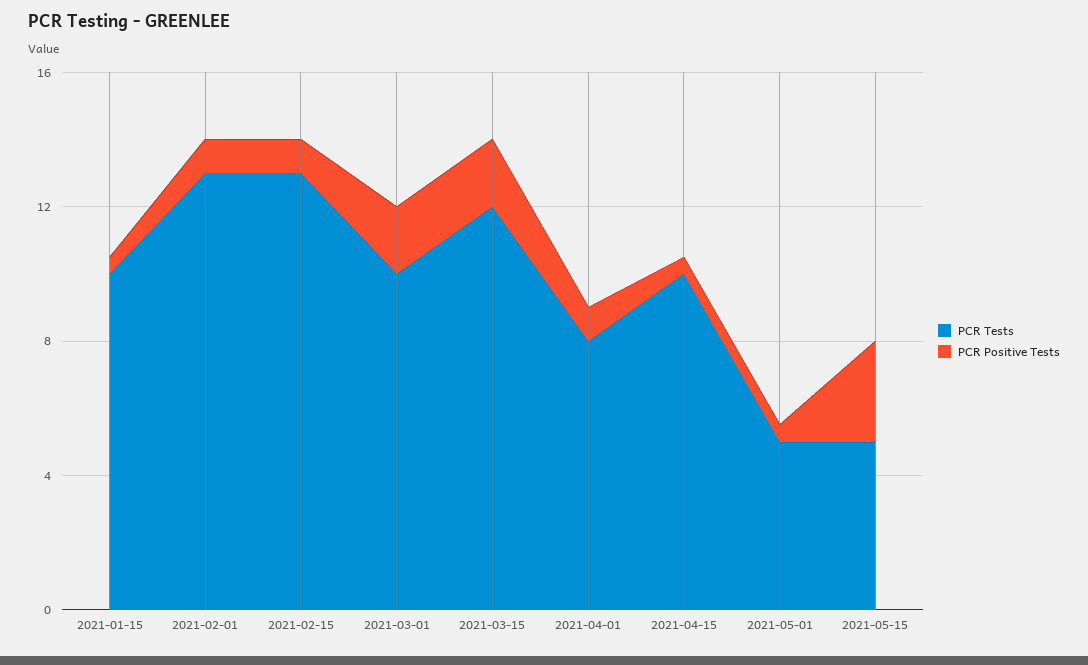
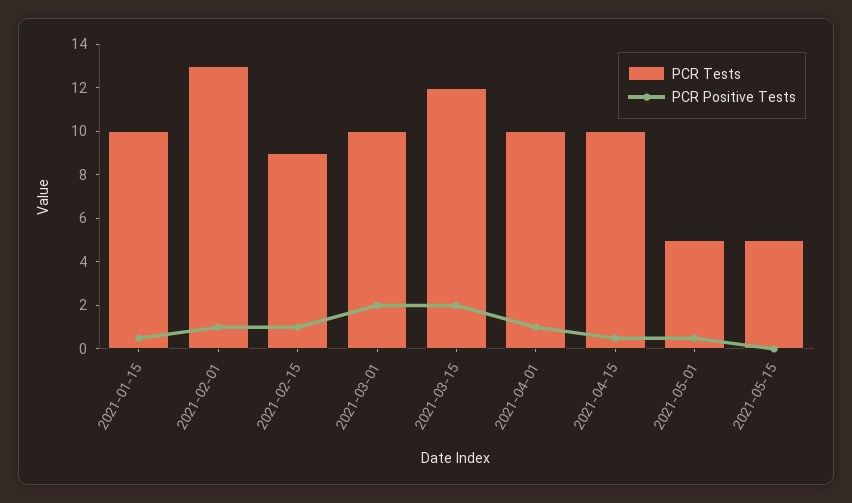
PCR Tests, 2021-02-15: 13 -> 9
PCR Tests, 2021-04-01: 8 -> 10
PCR Positive Tests, 2021-05-15: 3 -> 0

